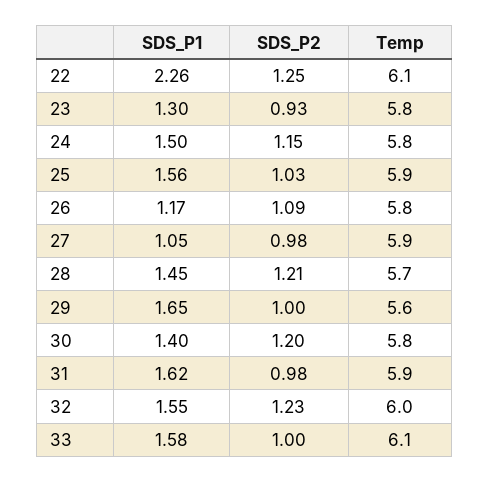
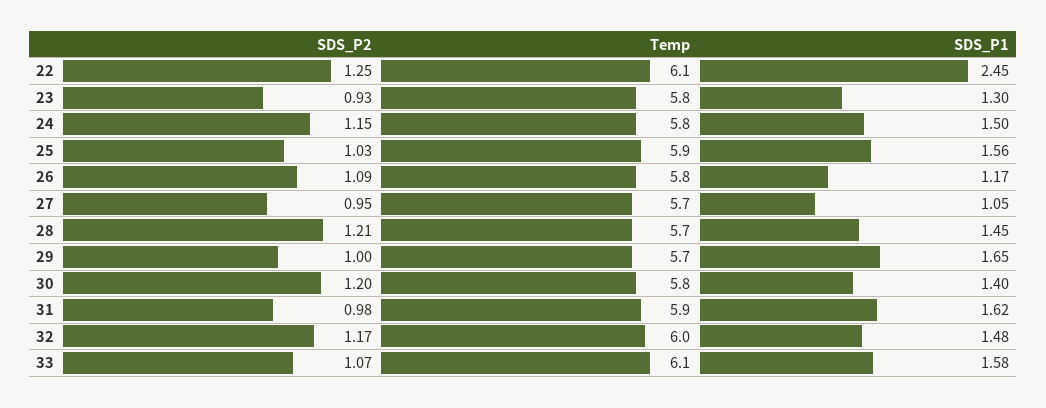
SDS_P1, 22: 2.26 -> 2.45
SDS_P2, 27: 0.98 -> 0.95
Temp, 27: 5.9 -> 5.7
Temp, 29: 5.6 -> 5.7
SDS_P1, 32: 1.55 -> 1.48
SDS_P2, 32: 1.23 -> 1.17
SDS_P2, 33: 1 -> 1.07

